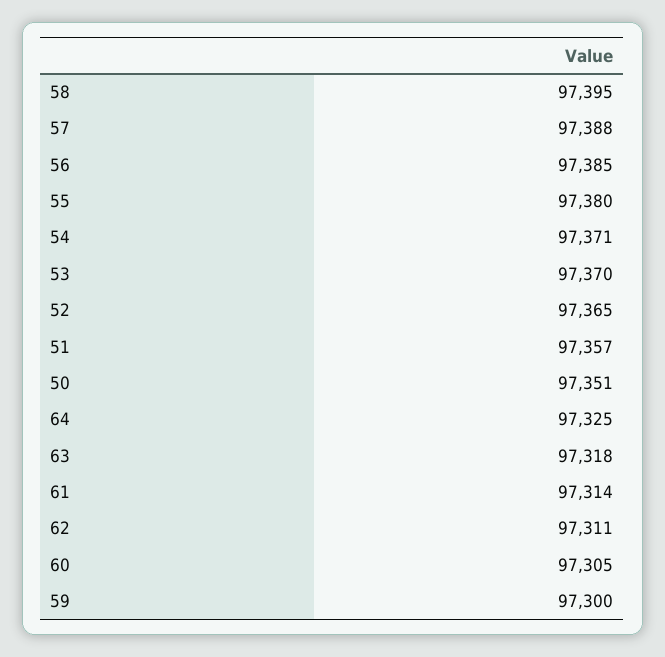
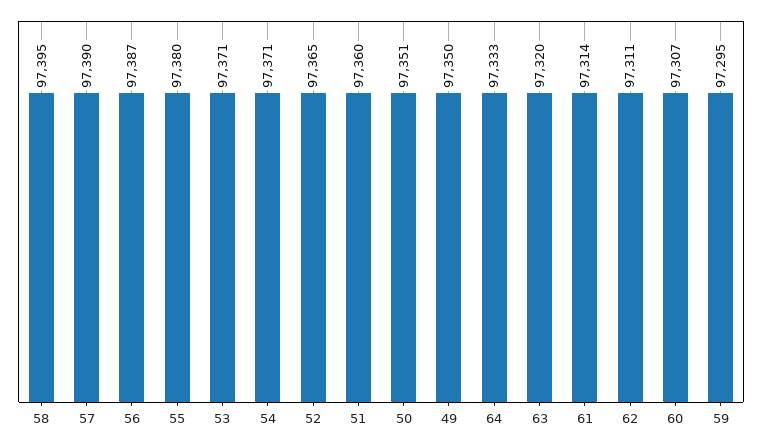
57: 97388 -> 97390
56: 97385 -> 97387
53: 97370 -> 97371
51: 97357 -> 97360
64: 97325 -> 97333
63: 97318 -> 97320
60: 97305 -> 97307
59: 97300 -> 97295
49: none -> 97350

